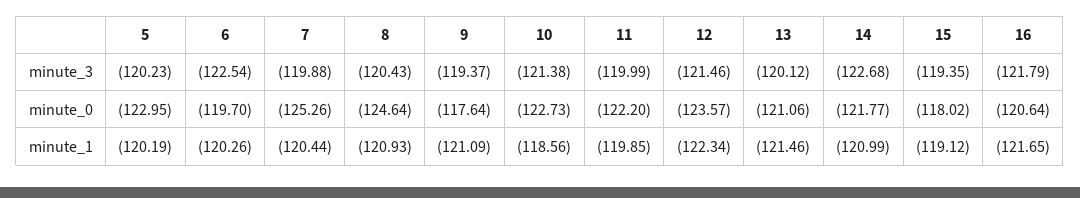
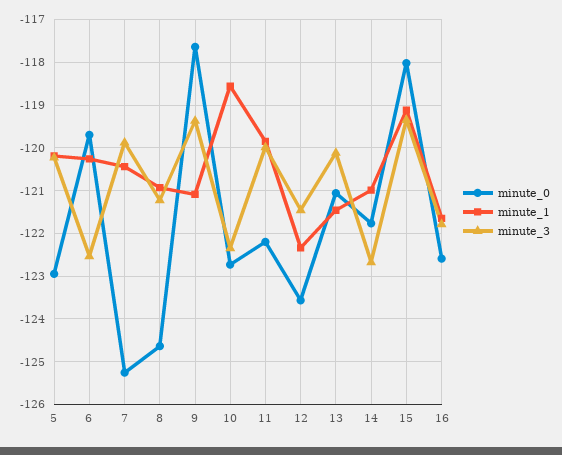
minute_3, 8: -120.43 -> -121.2
minute_3, 10: -121.38 -> -122.4
minute_0, 16: -120.64 -> -122.6

